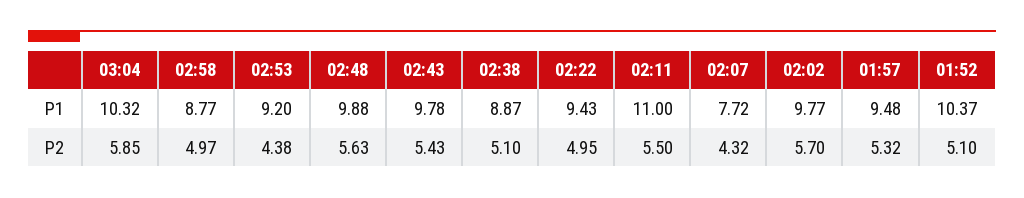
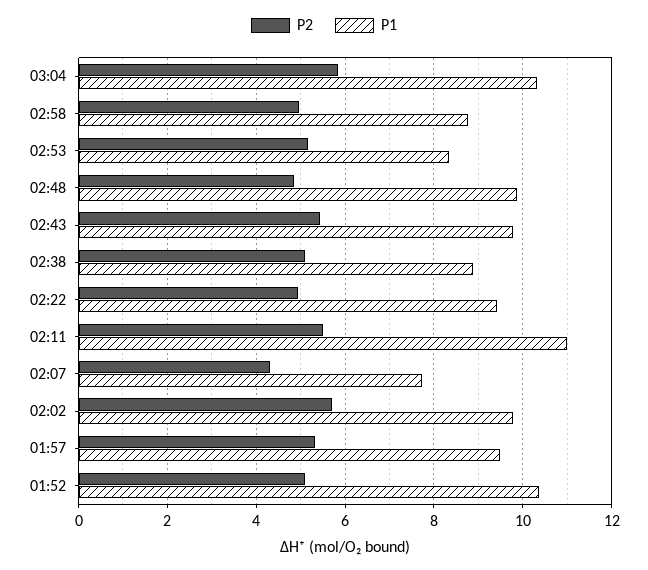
P1, 02:53: 9.2 -> 8.4
P2, 02:53: 4.38 -> 5.2
P2, 02:48: 5.63 -> 4.8

